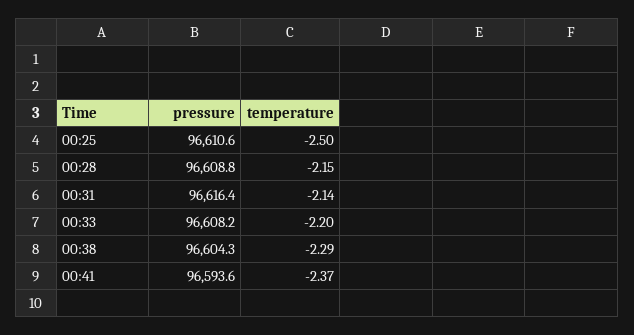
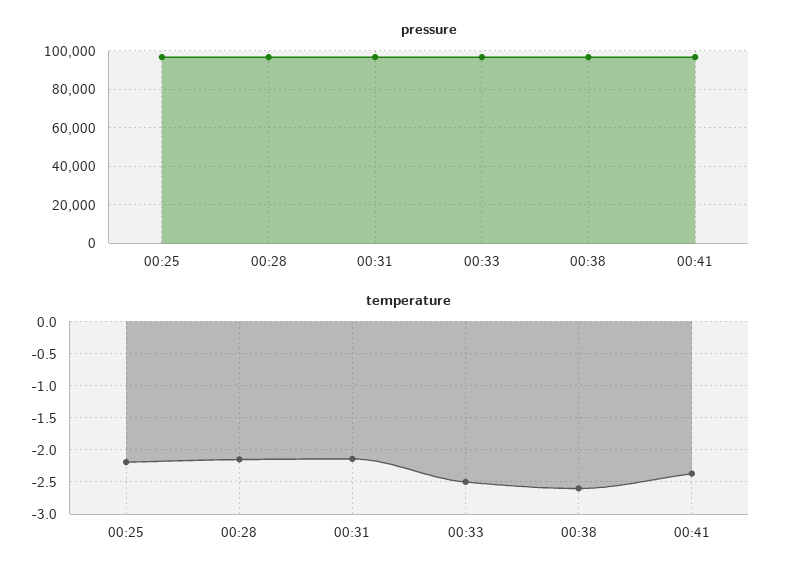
temperature, 00:25: -2.5 -> -2.2
temperature, 00:33: -2.2 -> -2.5
temperature, 00:38: -2.29 -> -2.6

